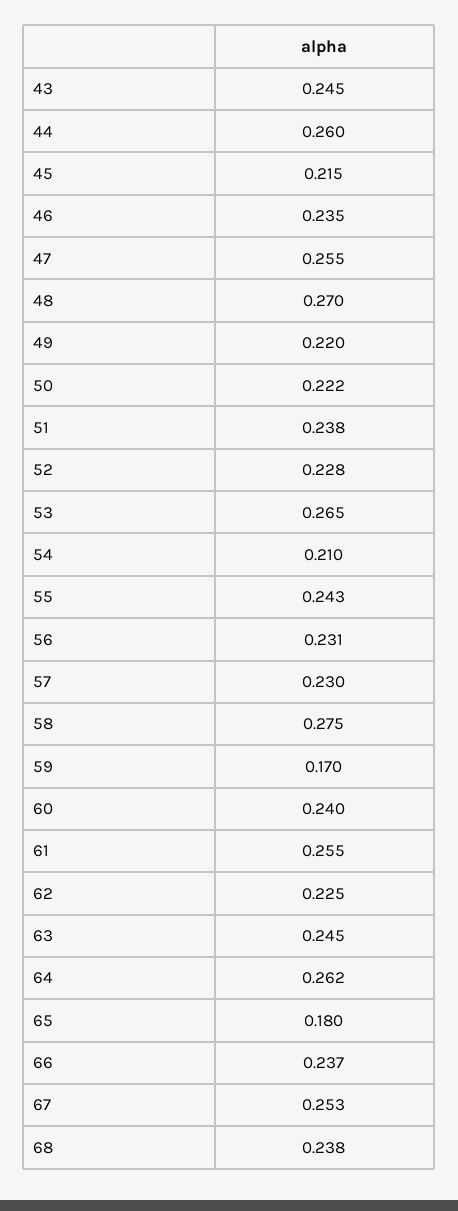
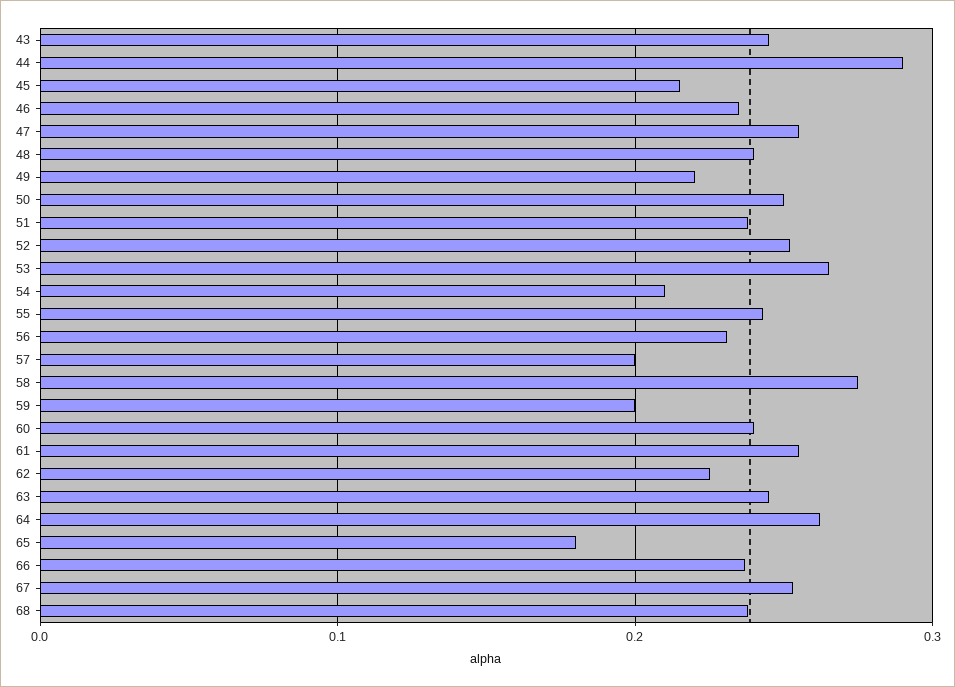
44: 0.26 -> 0.29
48: 0.27 -> 0.24
50: 0.222 -> 0.25
52: 0.228 -> 0.25
57: 0.23 -> 0.2
59: 0.17 -> 0.2

